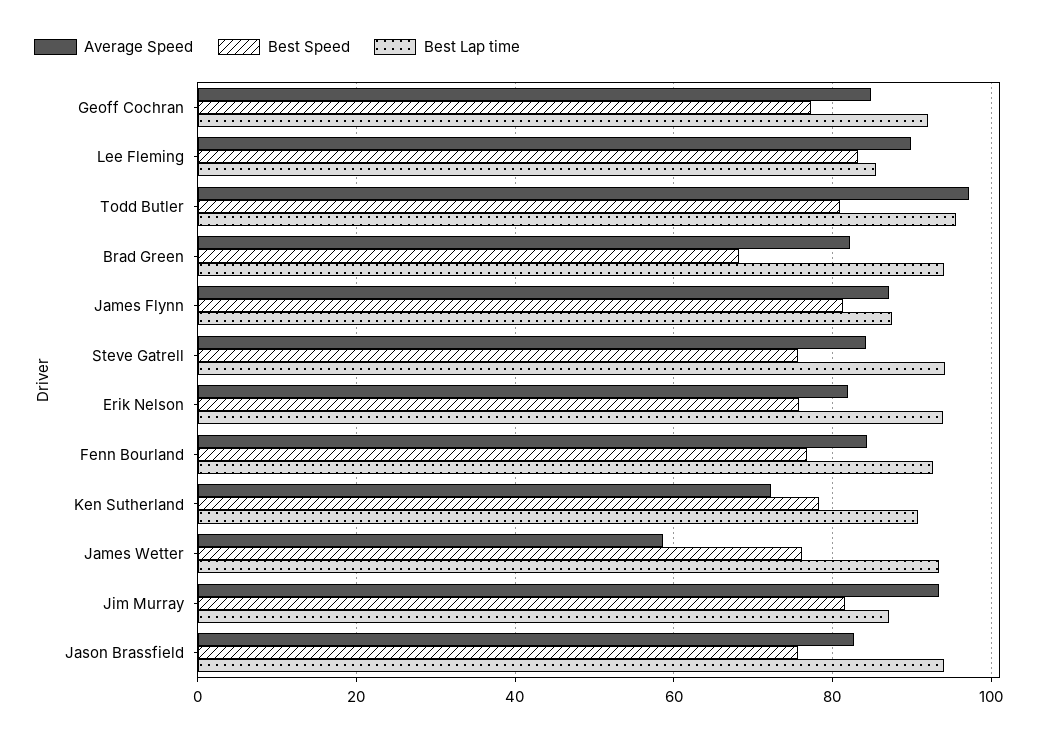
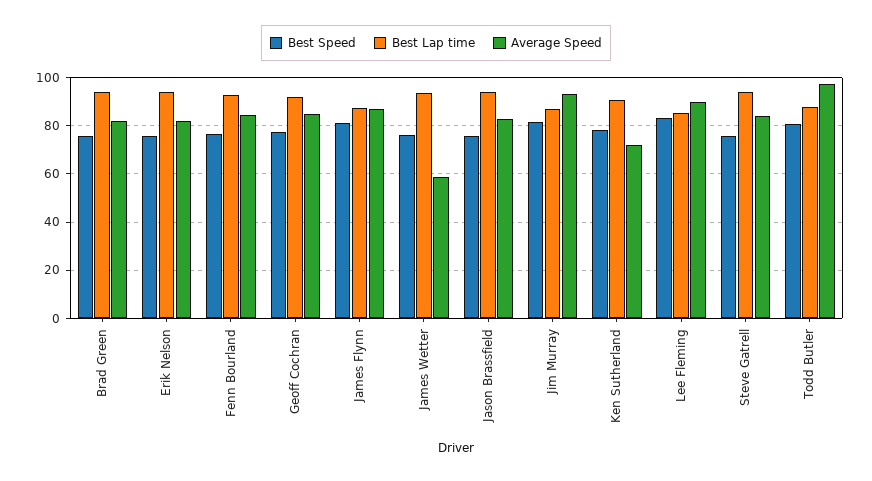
Best Lap time, Todd Butler: 96 -> 87.5
Best Speed, Brad Green: 68 -> 75

